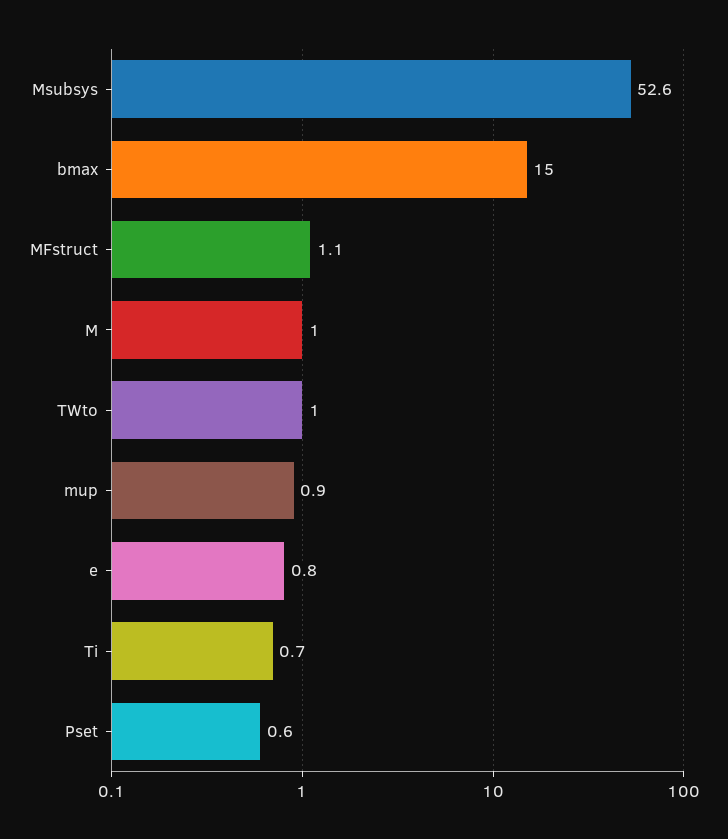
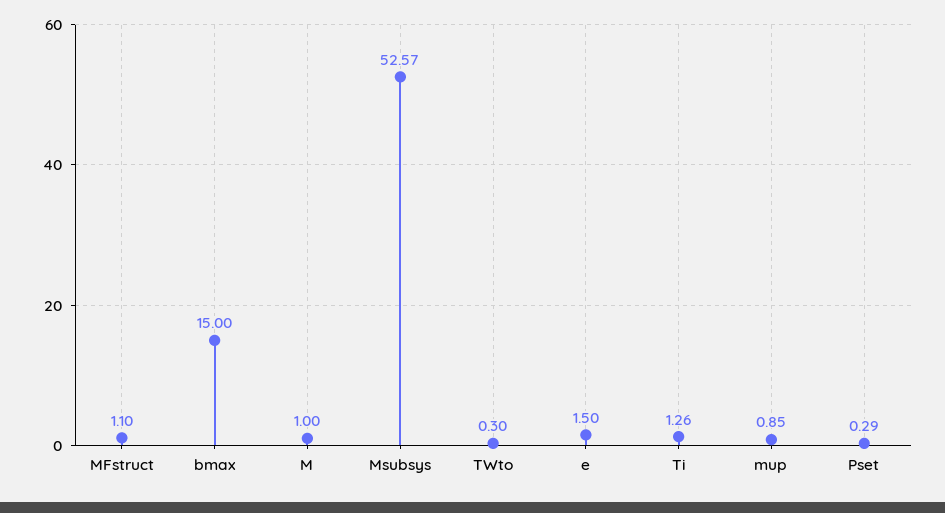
TWto: 1 -> 0.3
e: 0.8 -> 1.5
Ti: 0.7 -> 1.26
Pset: 0.6 -> 0.29

